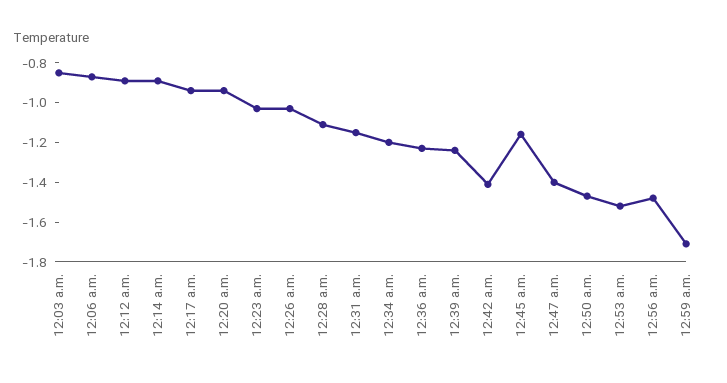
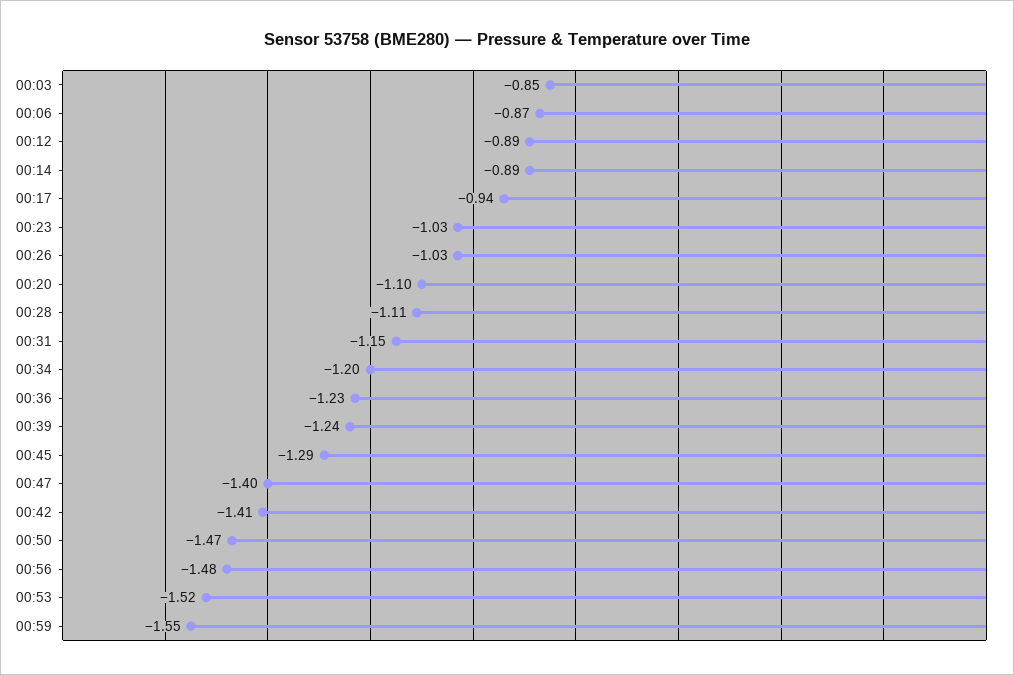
12:20 a.m.: -0.95 -> -1.1
12:45 a.m.: -1.15 -> -1.29
12:59 a.m.: -1.7 -> -1.55

